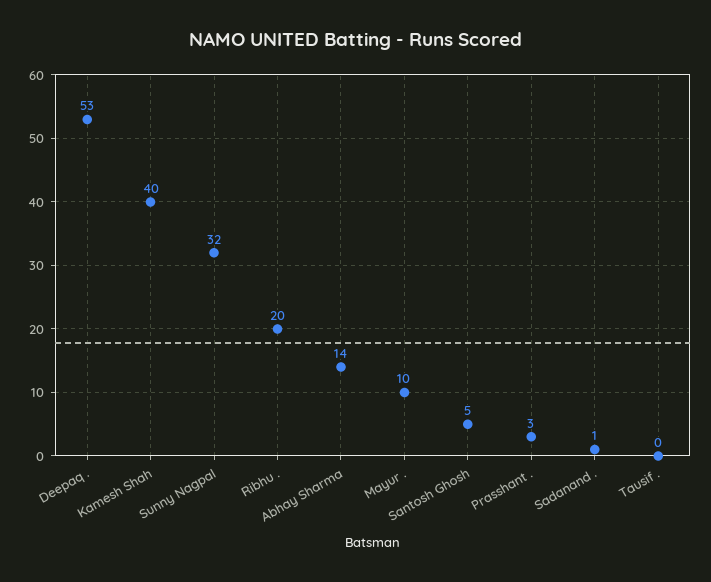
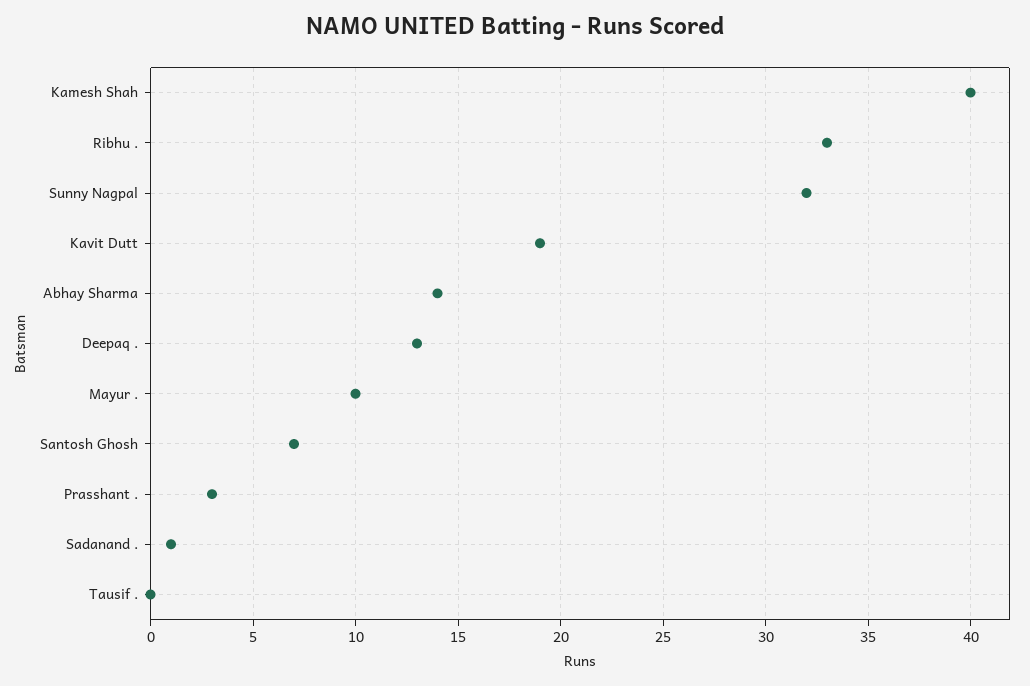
Deepaq .: 53 -> 13
Ribhu .: 20 -> 33
Santosh Ghosh: 5 -> 7
Kavit Dutt: none -> 19

